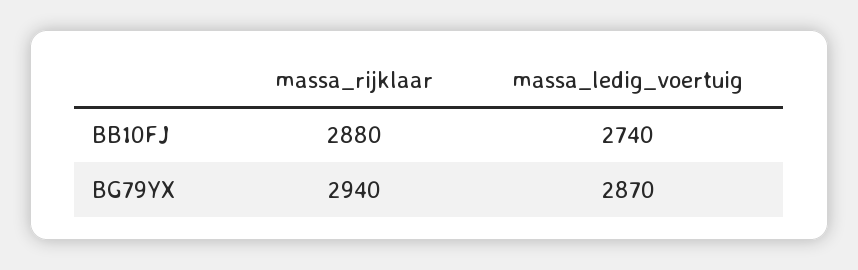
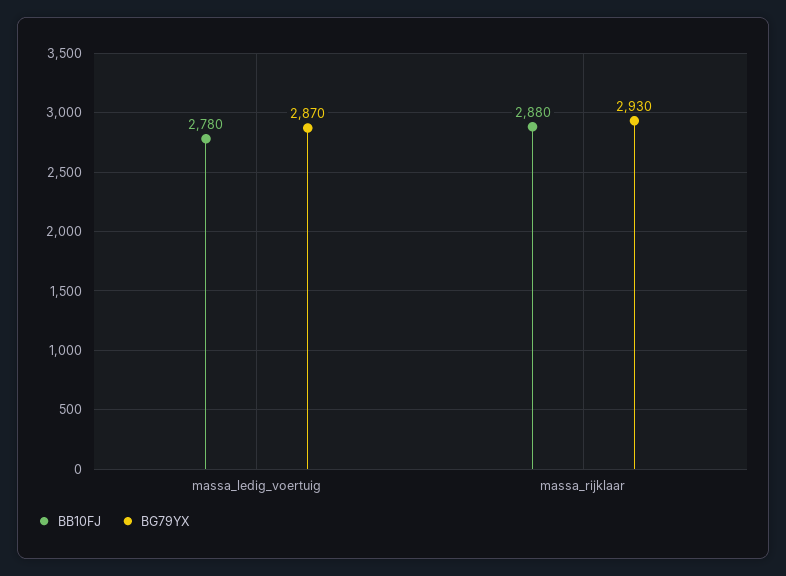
BB10FJ, massa_ledig_voertuig: 2740 -> 2780
BG79YX, massa_rijklaar: 2940 -> 2930

